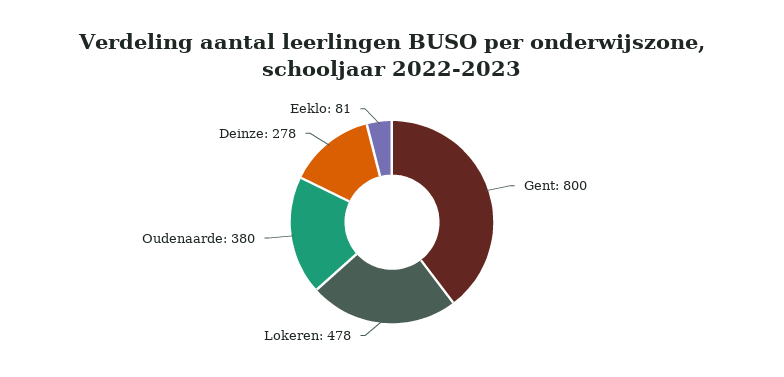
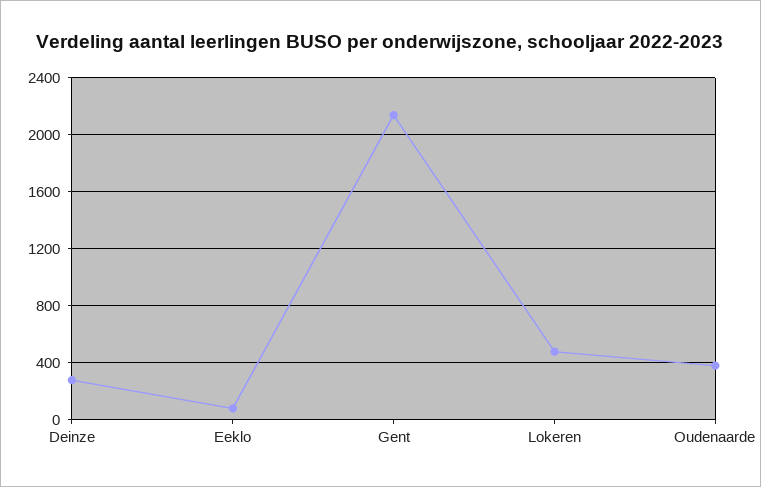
Gent: 800 -> 2150

